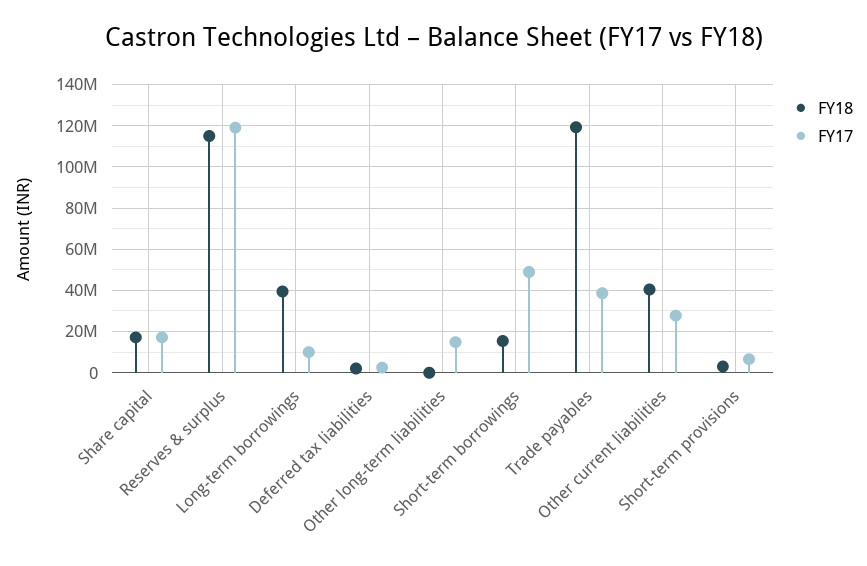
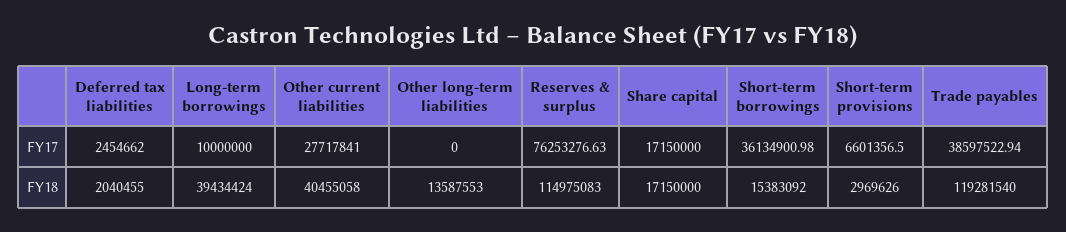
FY17, Reserves & surplus: 120000000 -> 76253276.63
FY18, Other long-term liabilities: 0 -> 13587553
FY17, Other long-term liabilities: 15000000 -> 0
FY17, Short-term borrowings: 50000000 -> 36134900.98

